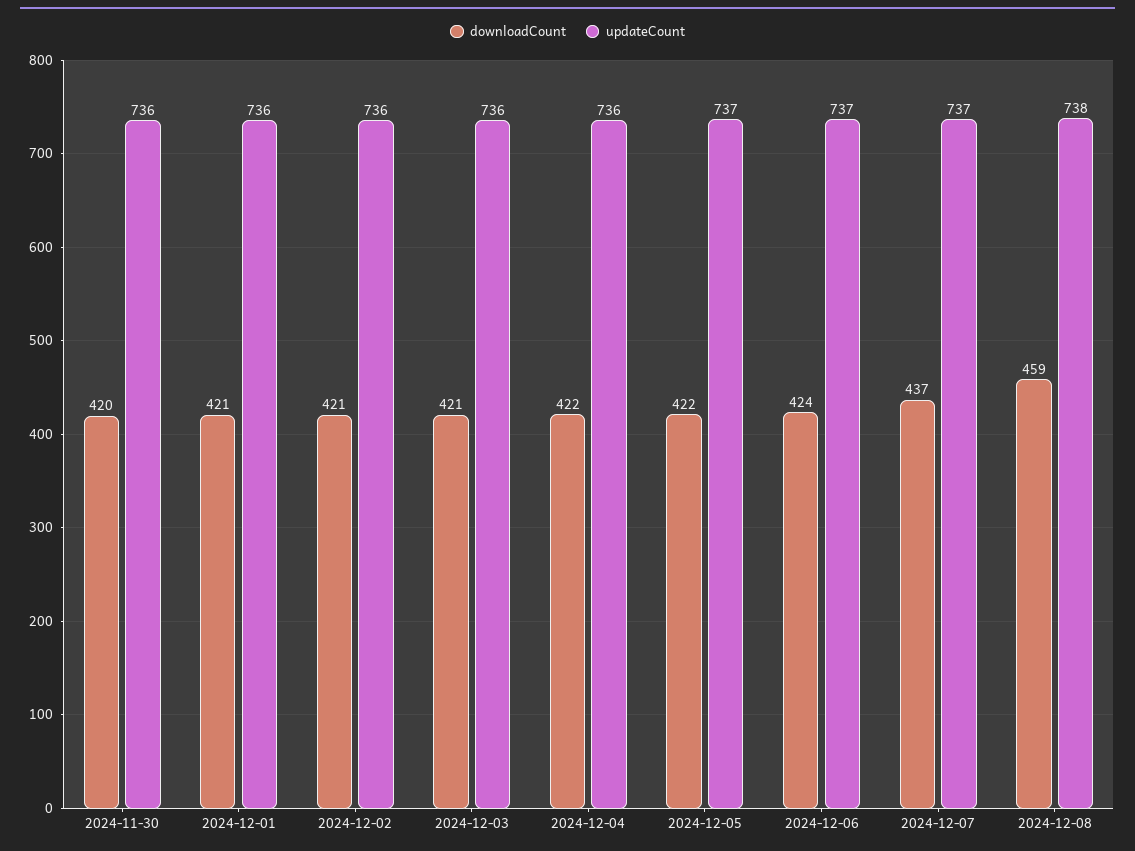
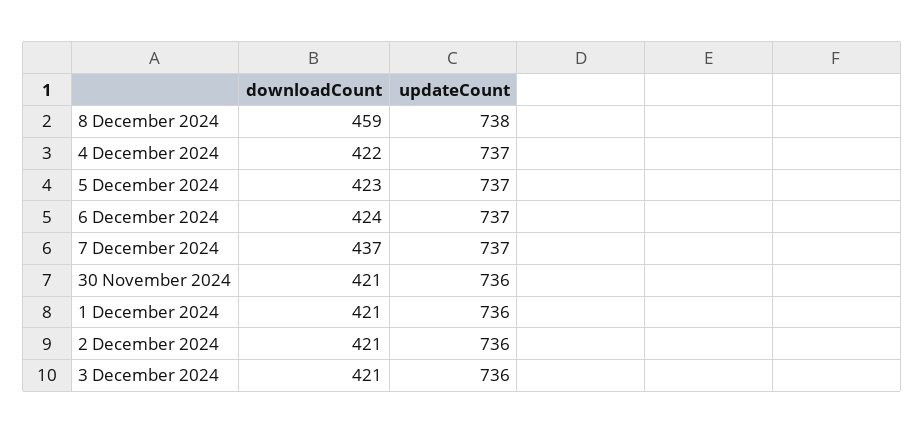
downloadCount, 2024-11-30: 420 -> 421
updateCount, 2024-12-04: 736 -> 737
downloadCount, 2024-12-05: 422 -> 423

